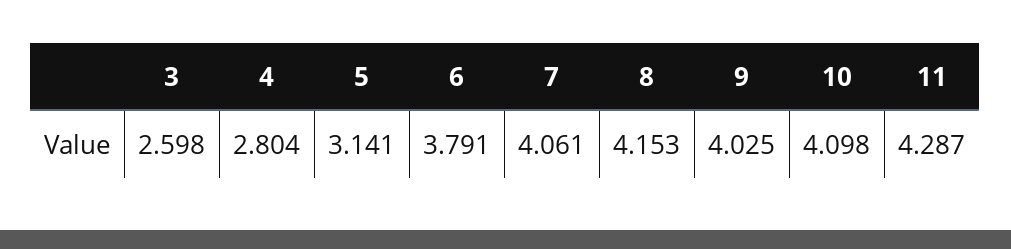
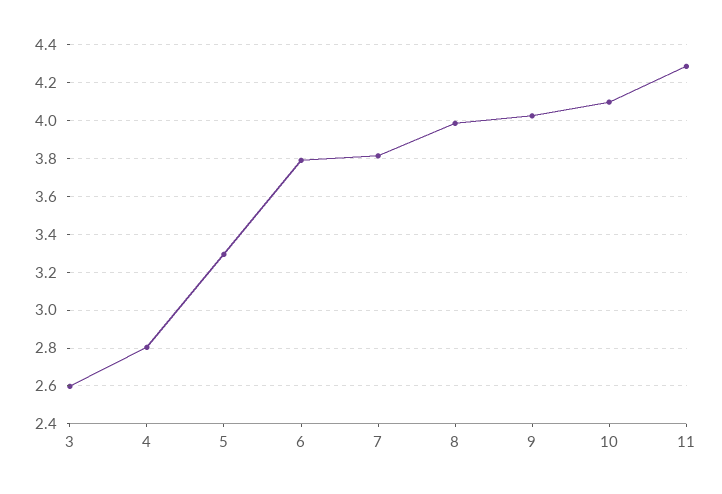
5: 3.141 -> 3.3
7: 4.061 -> 3.8
8: 4.153 -> 4

